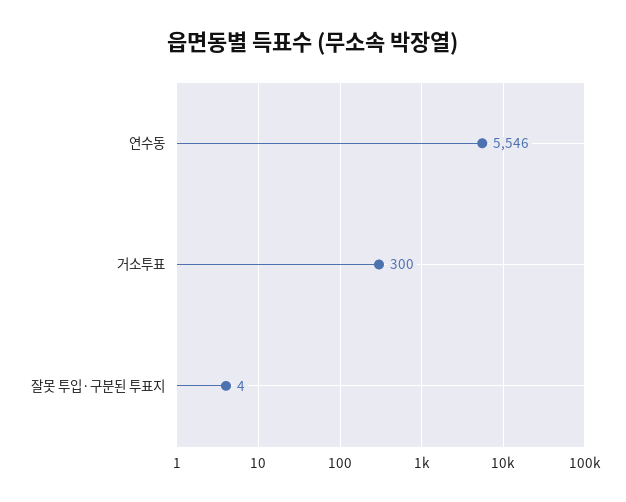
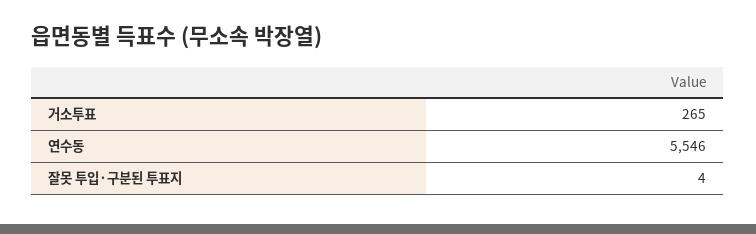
거소투표: 300 -> 265

